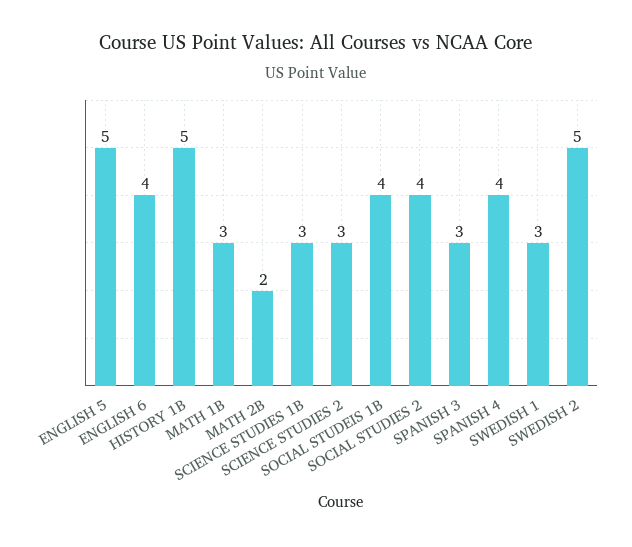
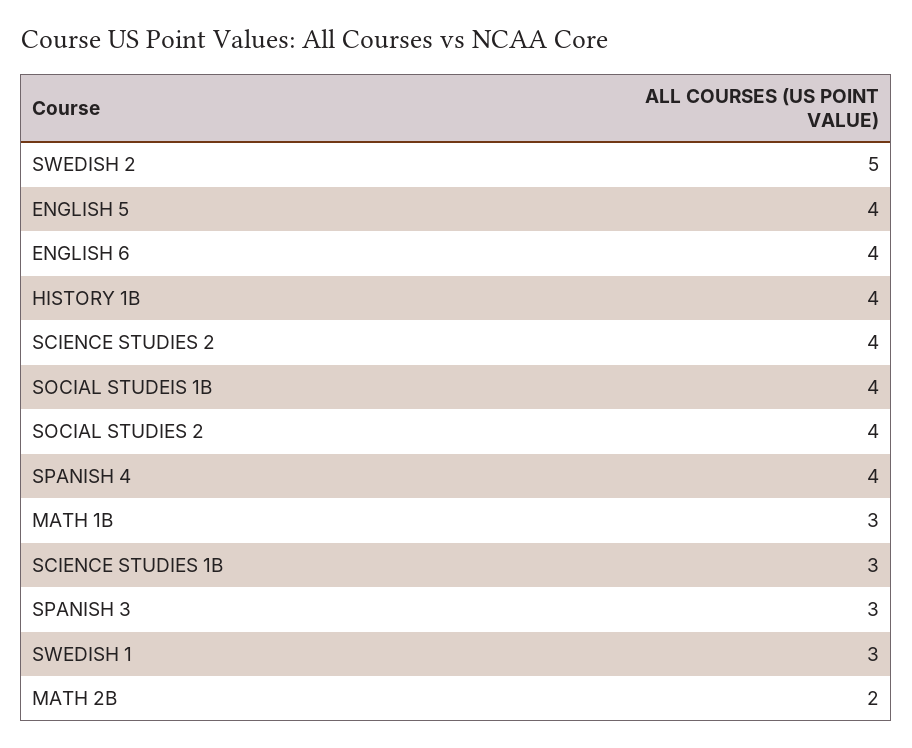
ENGLISH 5: 5 -> 4
HISTORY 1B: 5 -> 4
SCIENCE STUDIES 2: 3 -> 4

